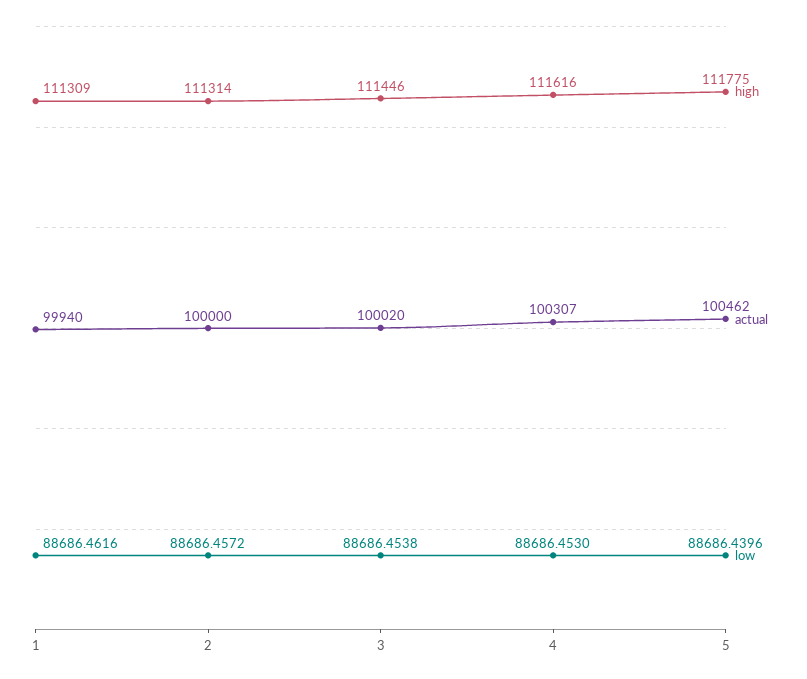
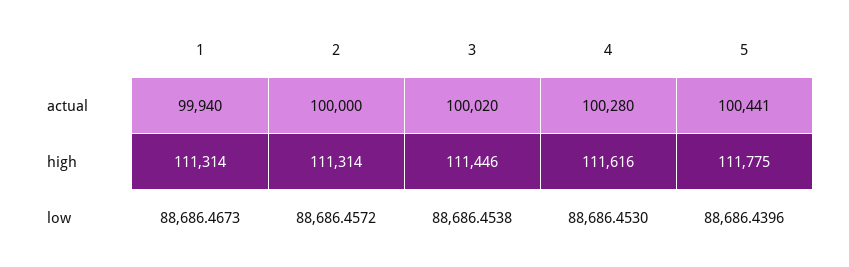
high, 1: 111309 -> 111314
low, 1: 88686.4616 -> 88686.4673
actual, 4: 100307 -> 100280
actual, 5: 100462 -> 100441

